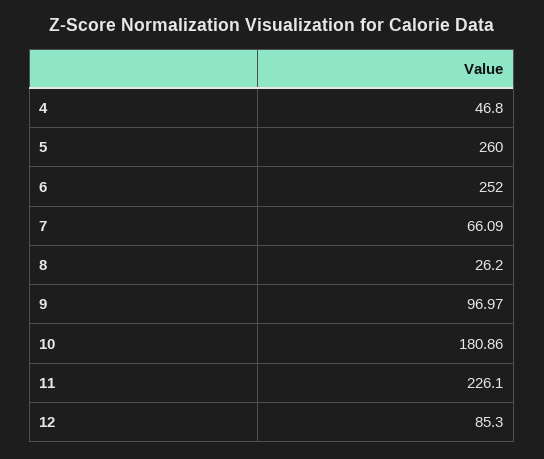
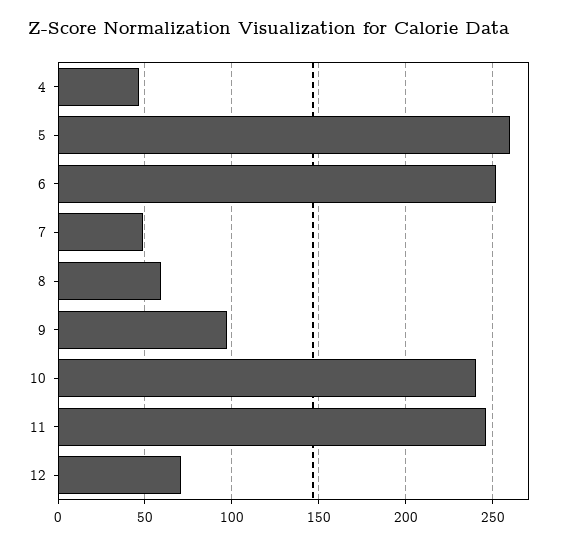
7: 66.09 -> 50
8: 26.2 -> 60
10: 180.86 -> 240
11: 226.1 -> 245
12: 85.3 -> 70

